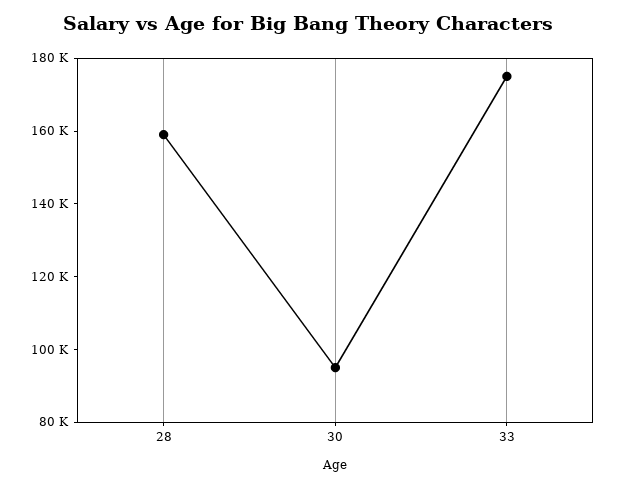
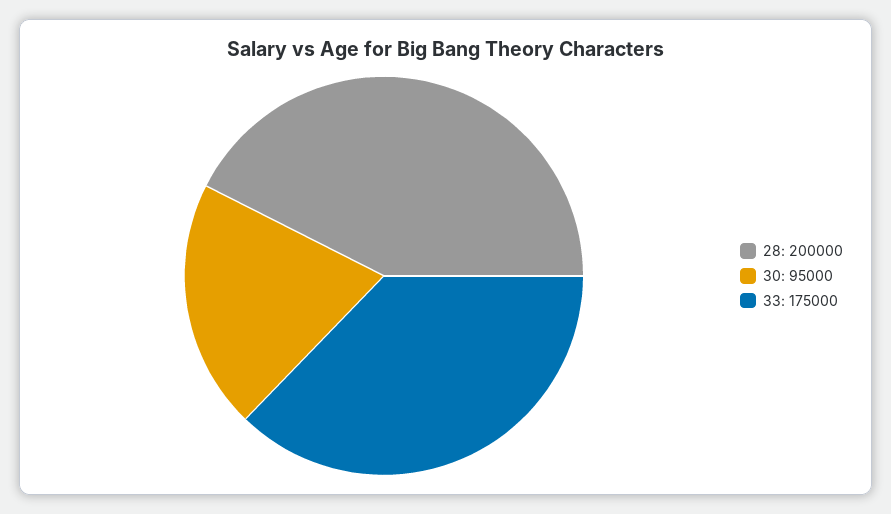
28: 160000 -> 200000

